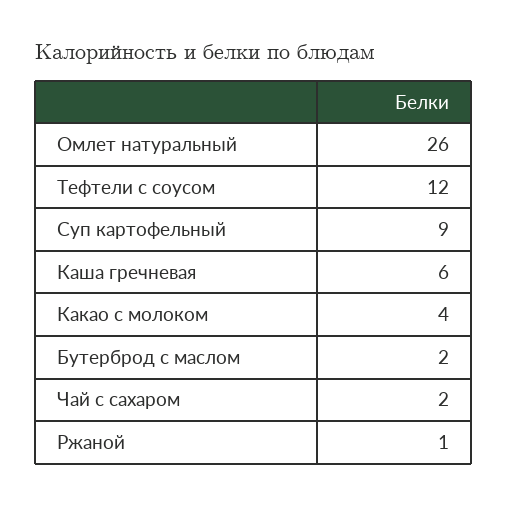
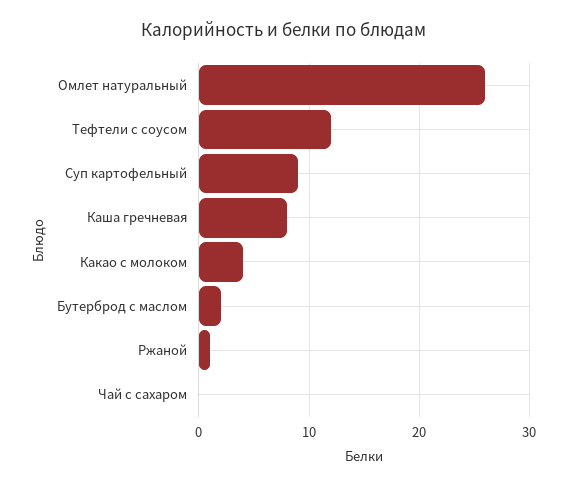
Каша гречневая: 6 -> 8
Чай с сахаром: 2 -> 0

